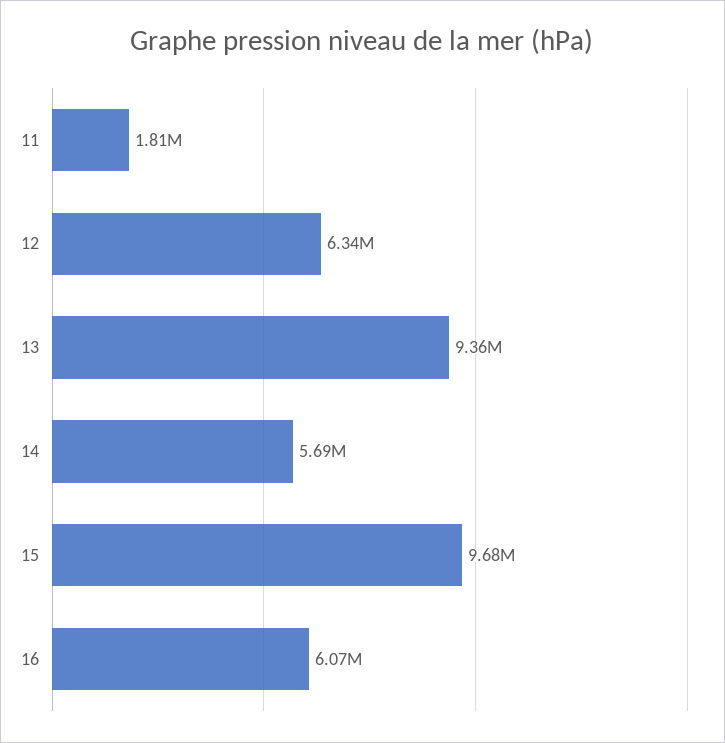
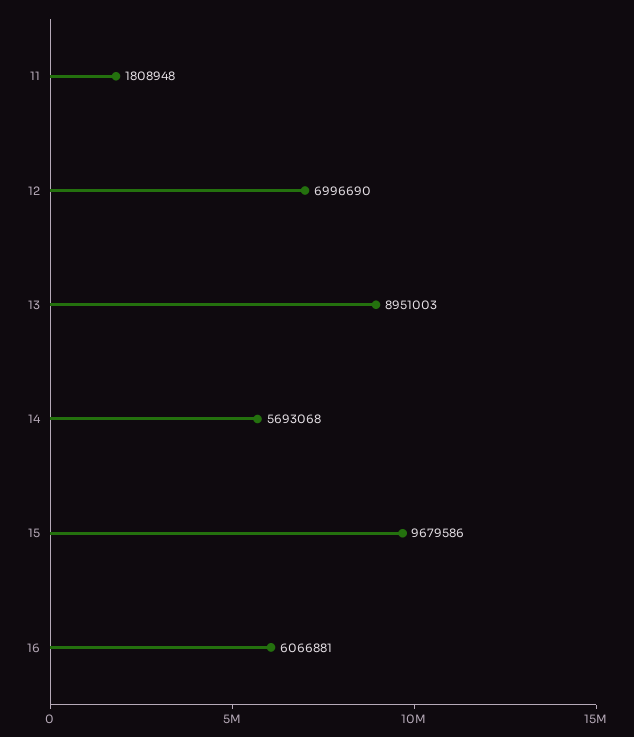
12: 6340000 -> 6996690
13: 9360000 -> 8951003

